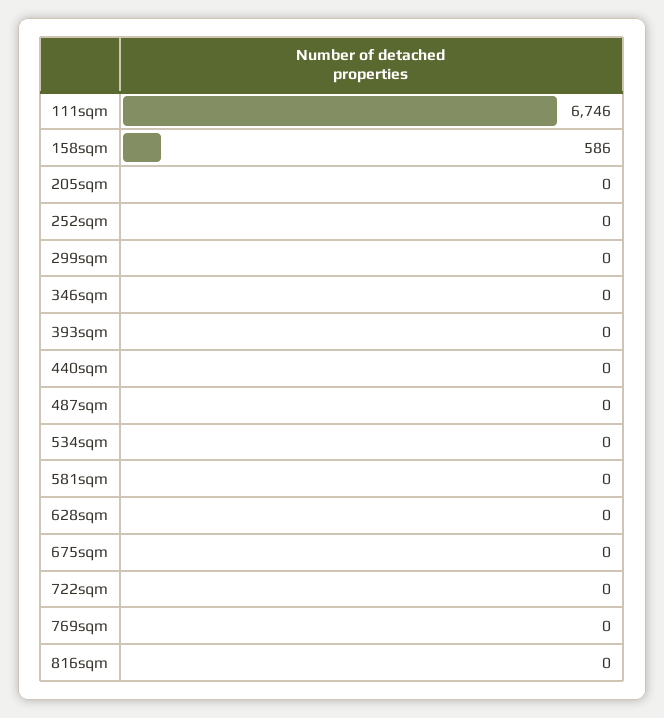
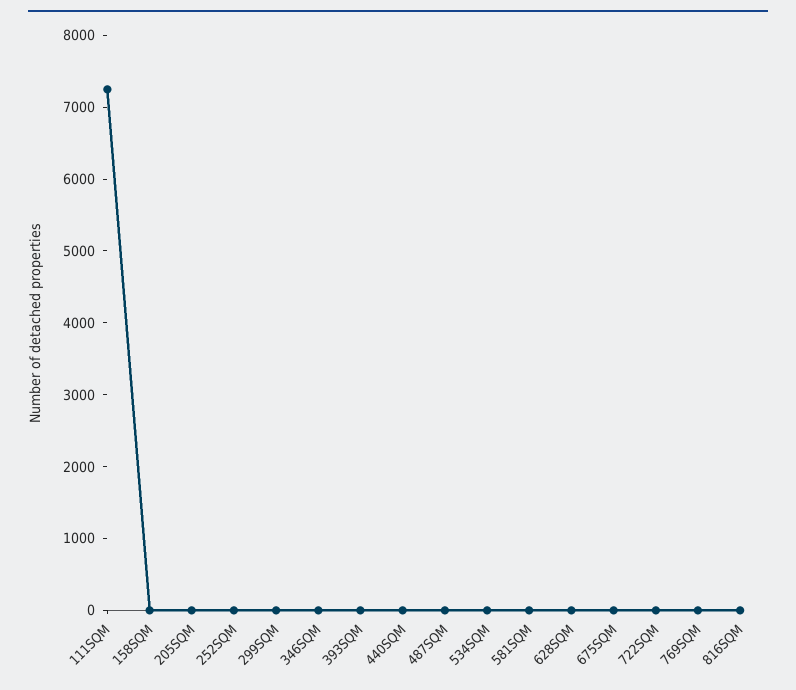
111sqm: 6746 -> 7200
158sqm: 586 -> 0

